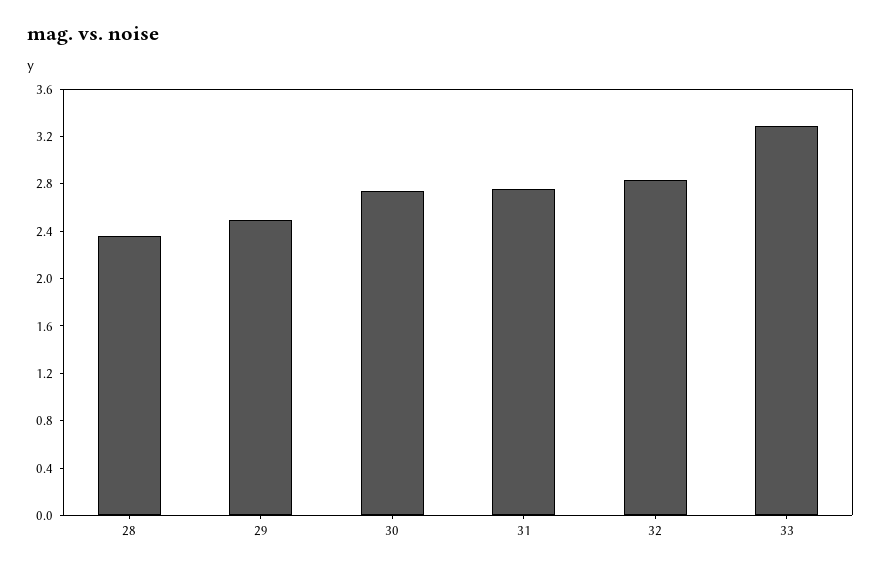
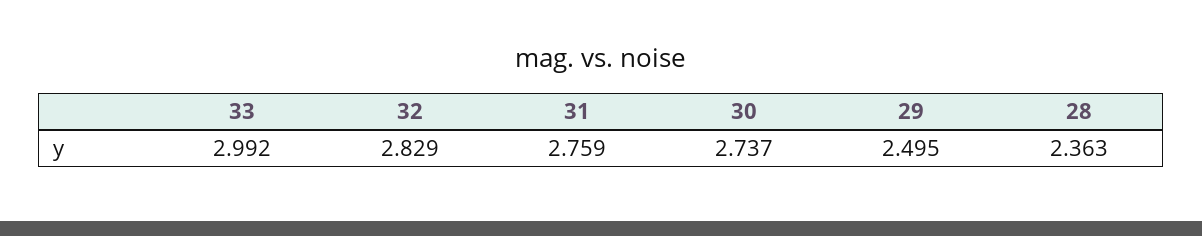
33: 3.3 -> 2.992

